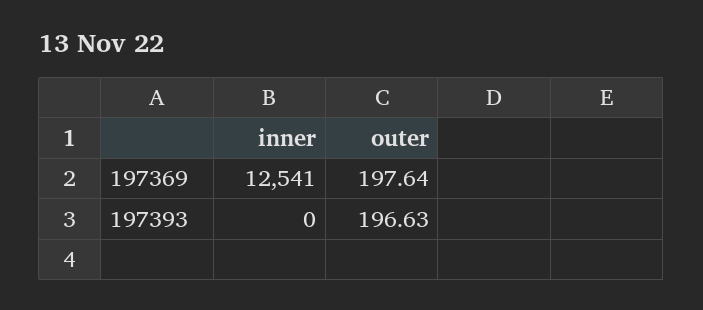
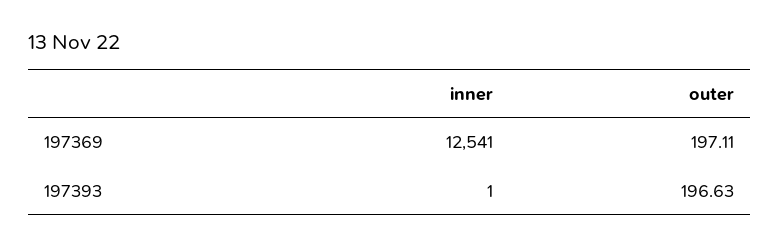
outer, 197369: 197.64 -> 197.11
inner, 197393: 0 -> 1

